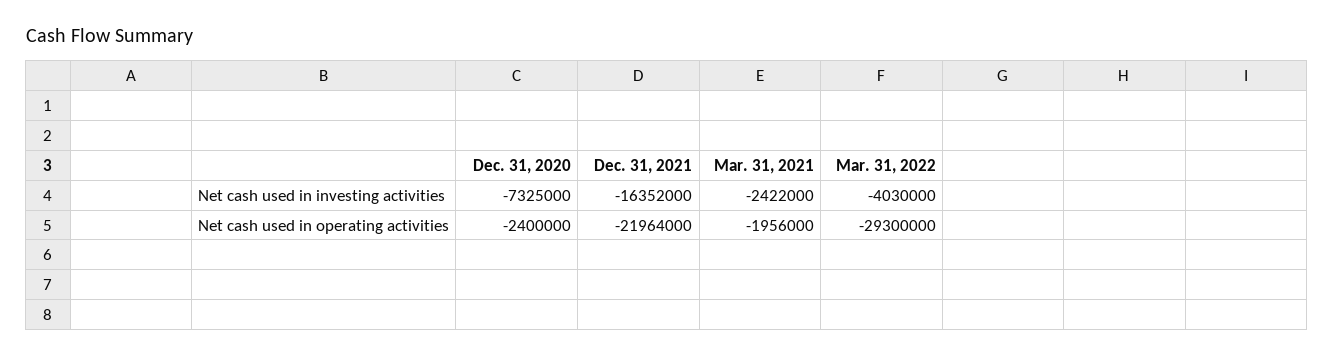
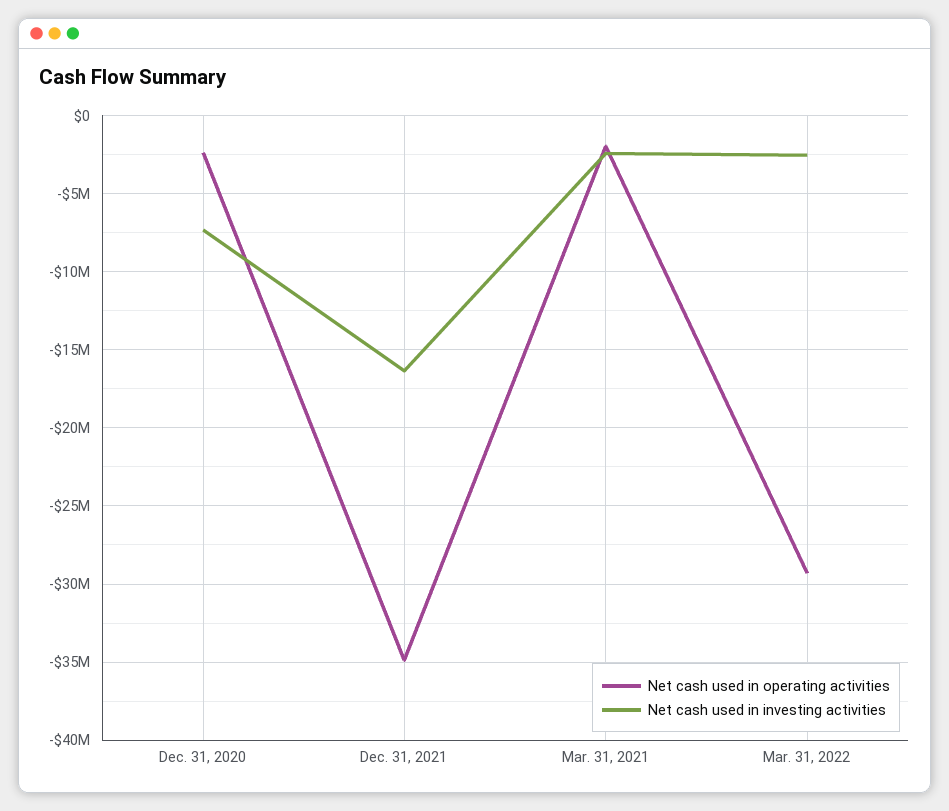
Net cash used in investing activities, Mar. 31, 2022: -4030000 -> -2500000
Net cash used in operating activities, Dec. 31, 2021: -21964000 -> -35000000

